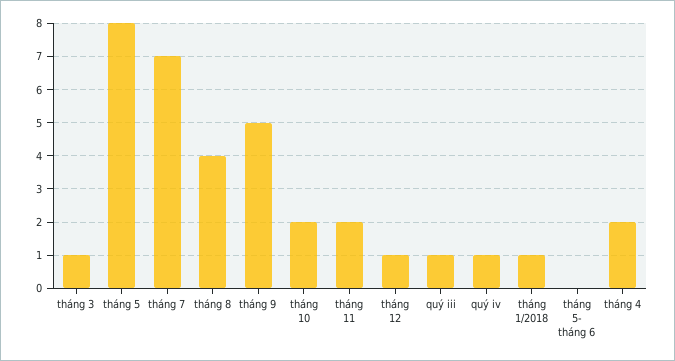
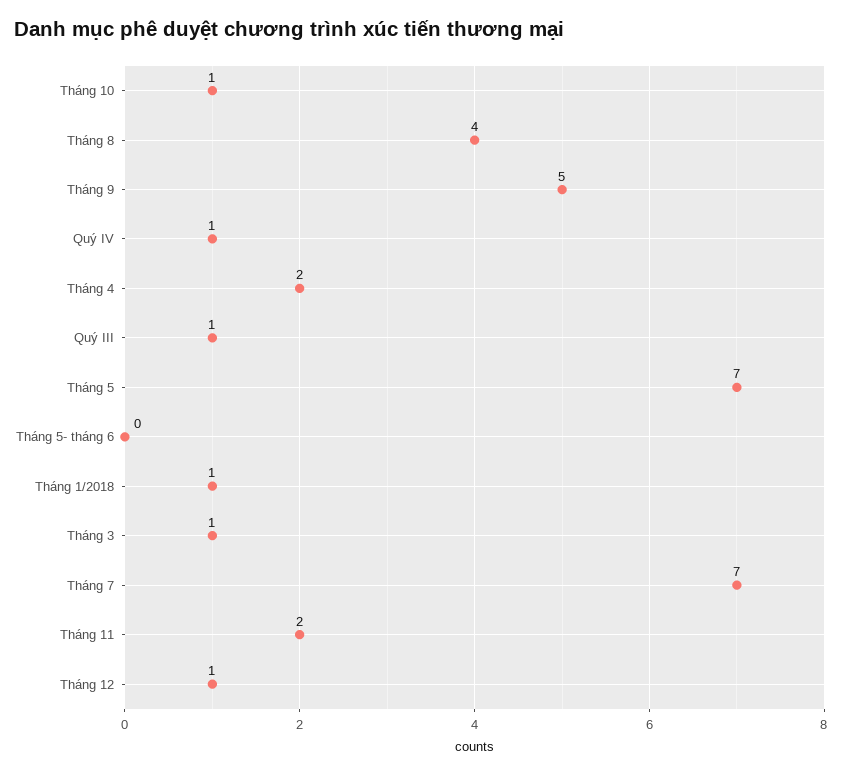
tháng 5: 8 -> 7
tháng 10: 2 -> 1

